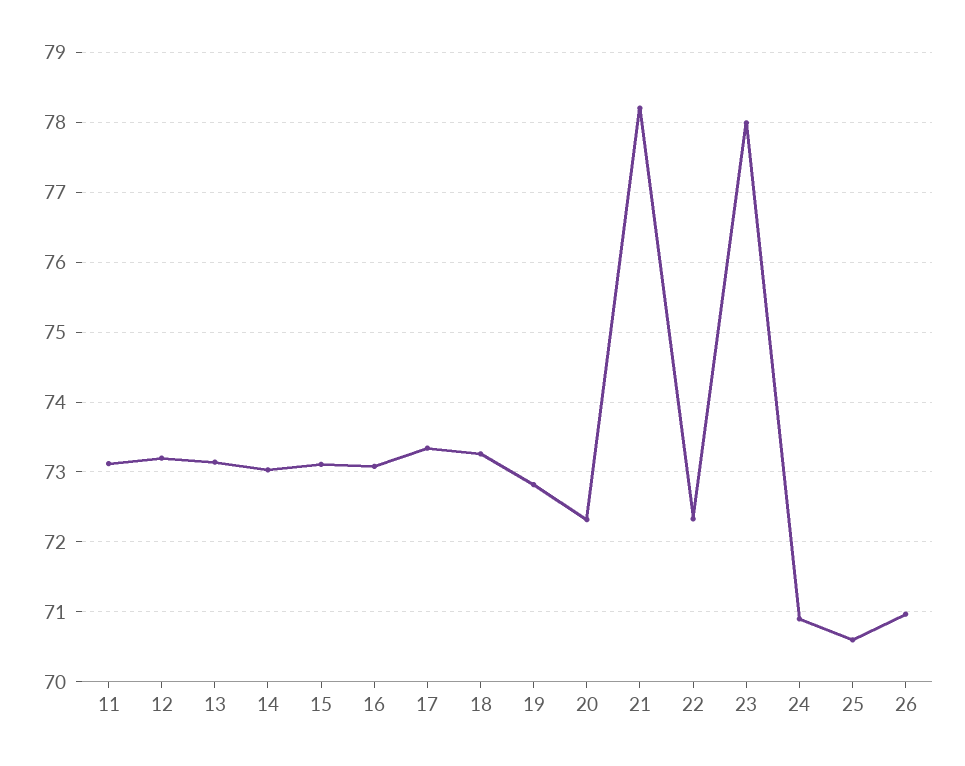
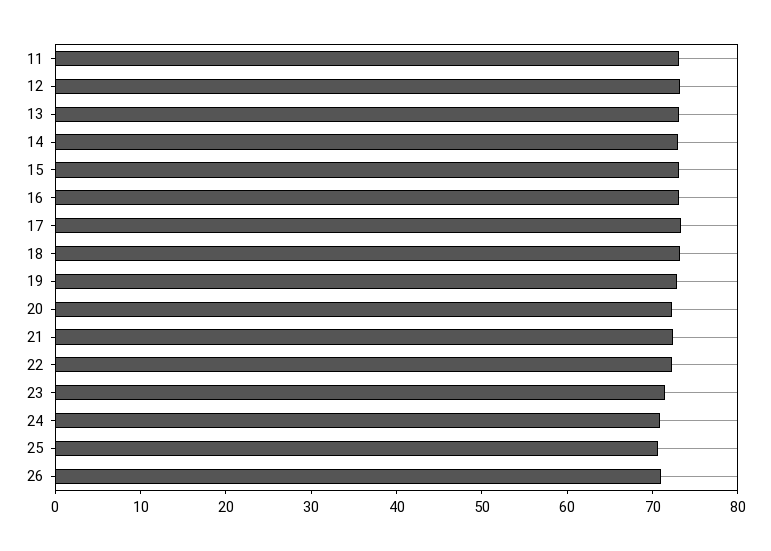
21: 78.2 -> 72
23: 78 -> 72

